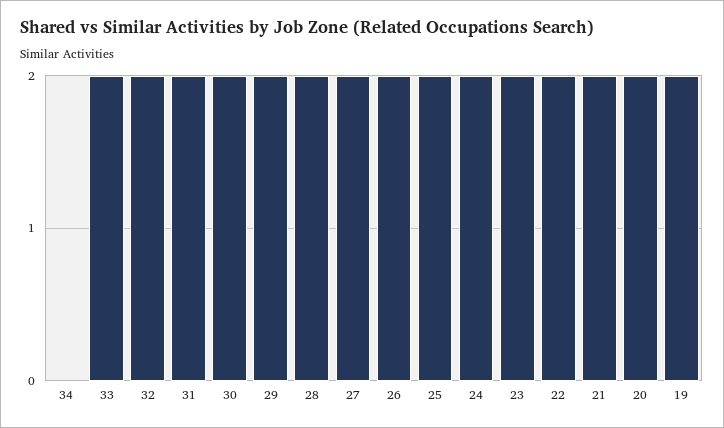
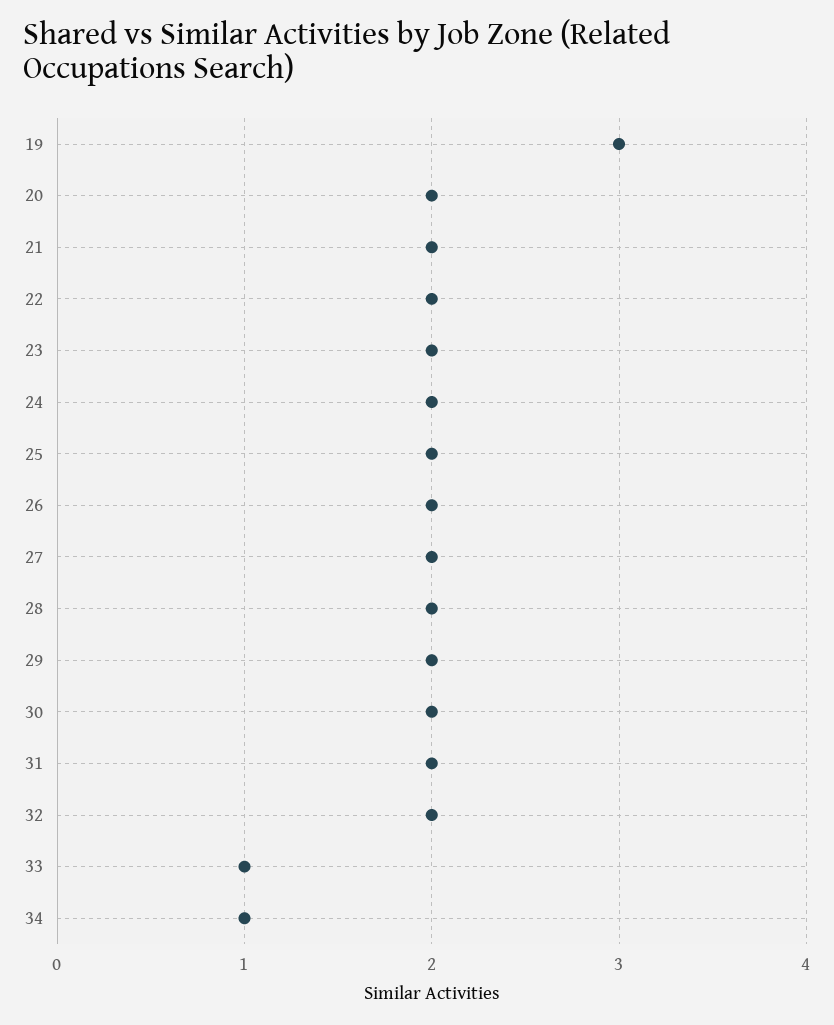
34: 0 -> 1
33: 2 -> 1
19: 2 -> 3

